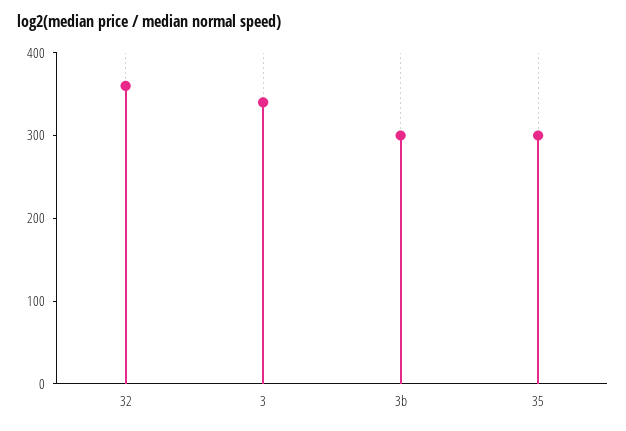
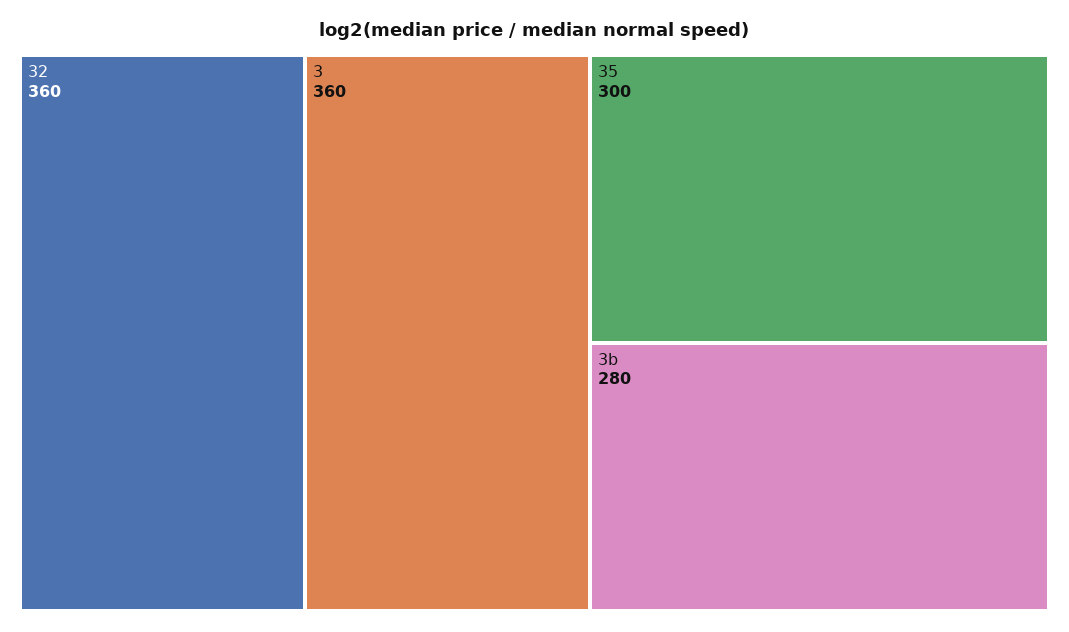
3: 340 -> 360
3b: 300 -> 280

